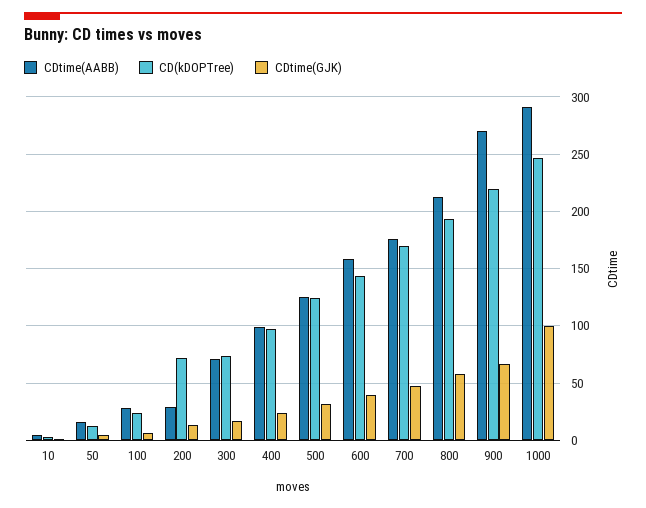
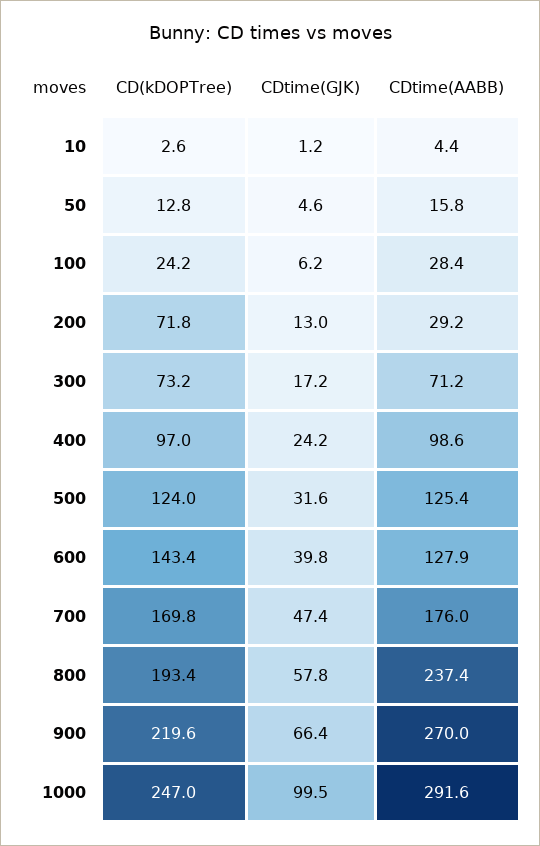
CDtime(AABB), 600: 160 -> 127.9
CDtime(AABB), 800: 210 -> 237.4

